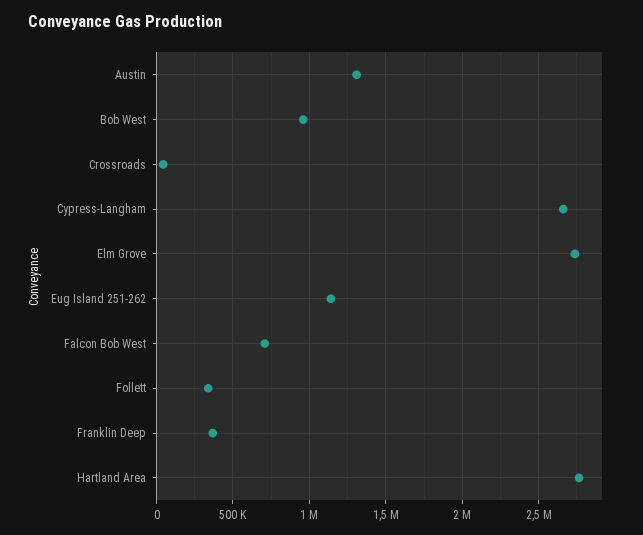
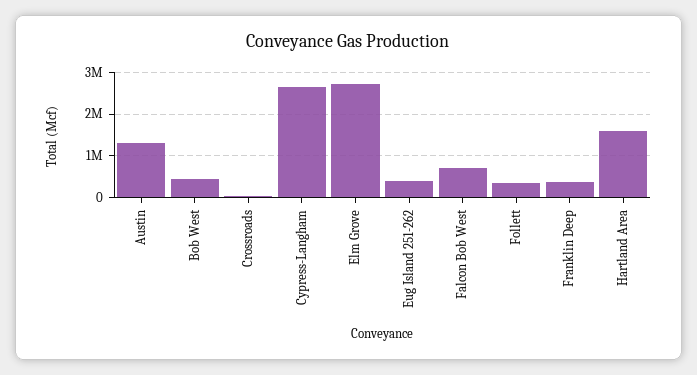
Bob West: 950000 -> 400000
Eug Island 251-262: 1150000 -> 400000
Hartland Area: 2750000 -> 1600000

